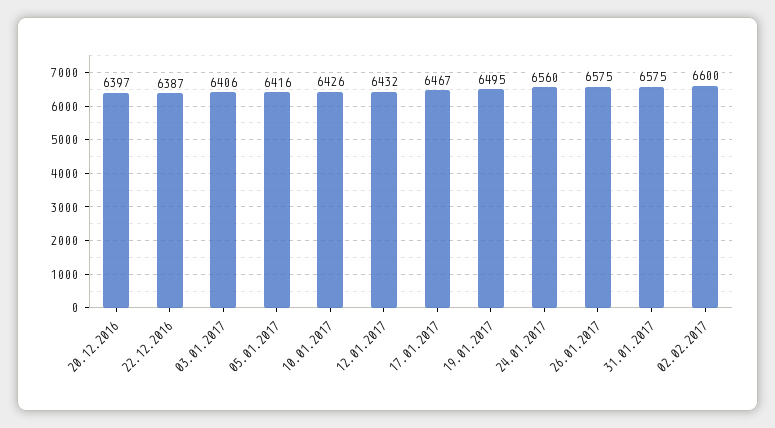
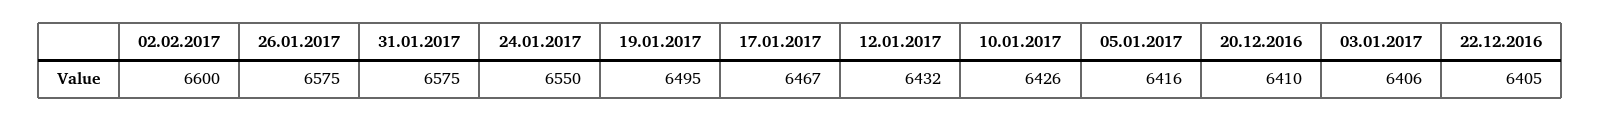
20.12.2016: 6397 -> 6410
22.12.2016: 6387 -> 6405
24.01.2017: 6560 -> 6550

